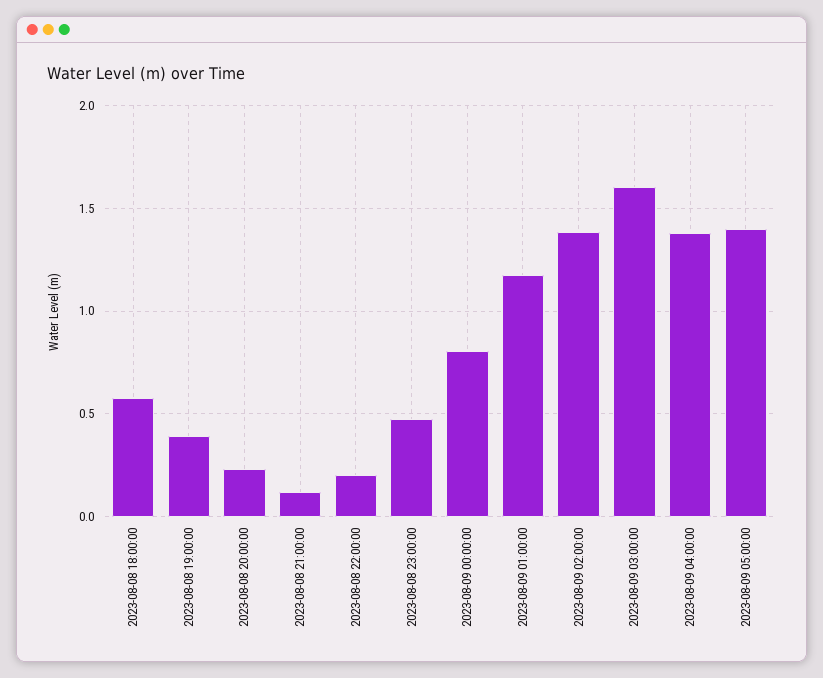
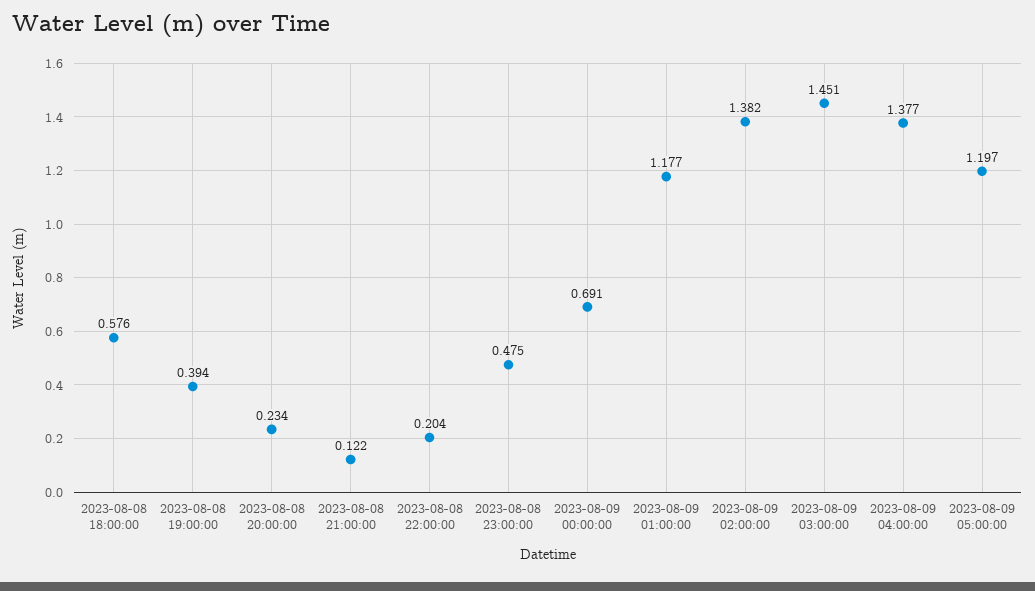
2023-08-09 00:00:00: 0.8 -> 0.691
2023-08-09 03:00:00: 1.6 -> 1.451
2023-08-09 05:00:00: 1.4 -> 1.197

